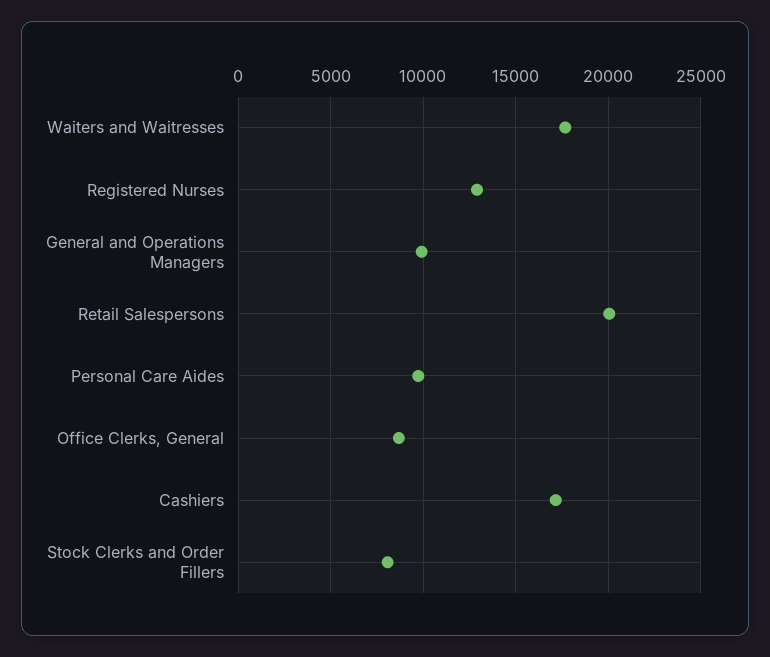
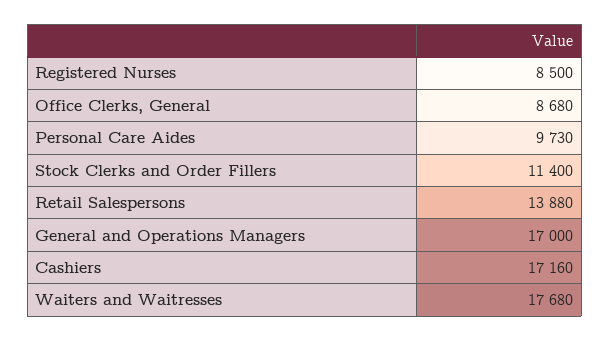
Registered Nurses: 13000 -> 8500
General and Operations Managers: 10000 -> 17000
Retail Salespersons: 20000 -> 13880
Stock Clerks and Order Fillers: 8000 -> 11400

